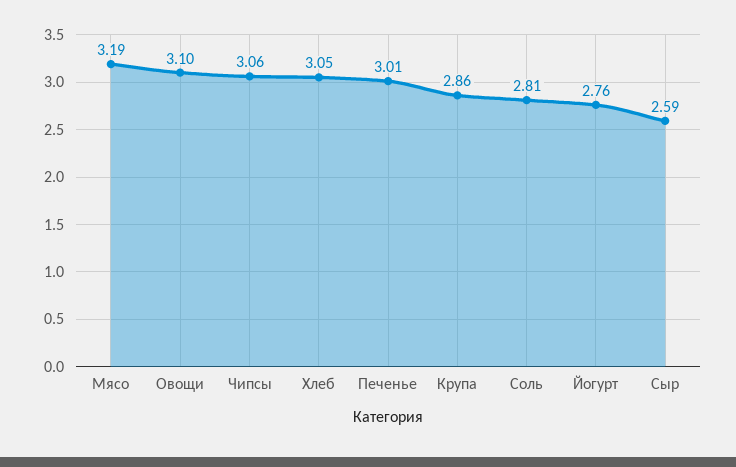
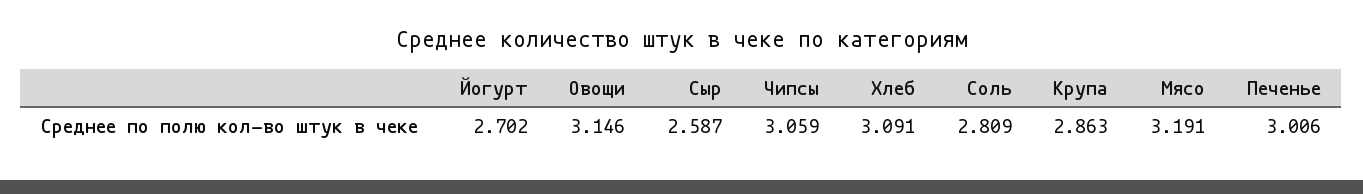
Овощи: 3.1 -> 3.146
Хлеб: 3.05 -> 3.091
Йогурт: 2.76 -> 2.702

